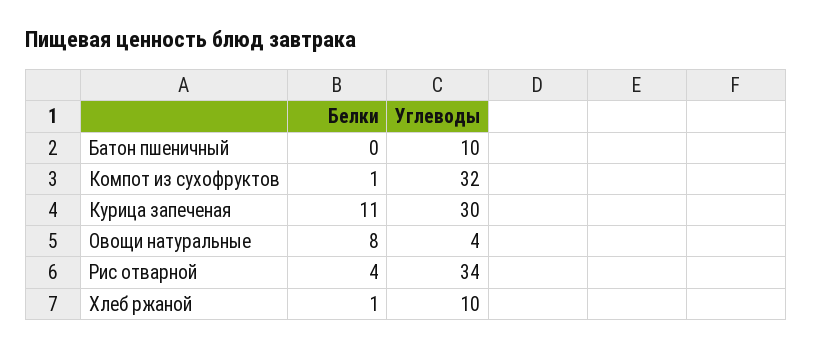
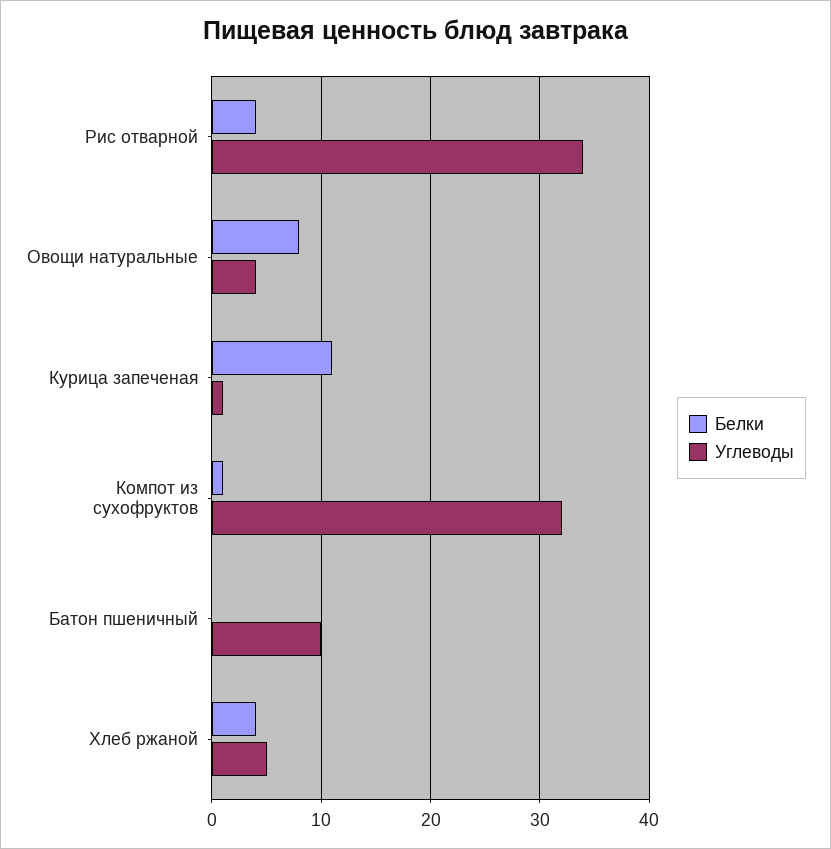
Углеводы, Курица запеченая: 30 -> 1
Белки, Хлеб ржаной: 1 -> 4
Углеводы, Хлеб ржаной: 10 -> 5

